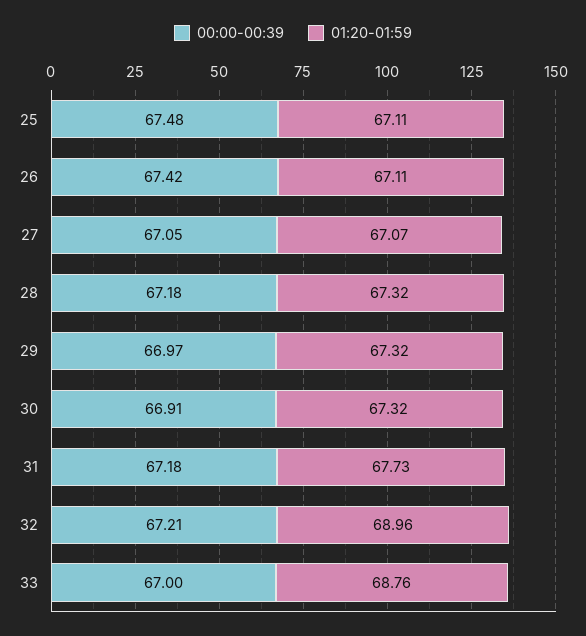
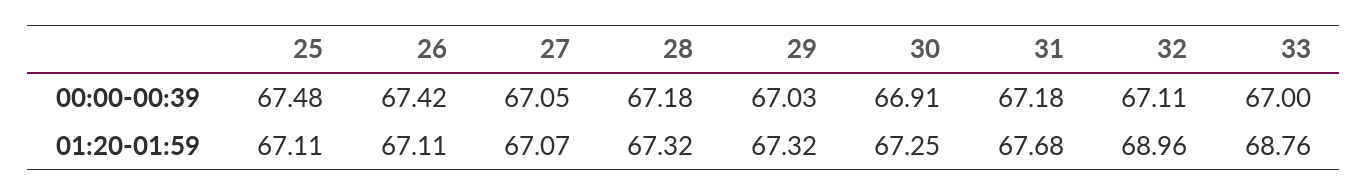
00:00-00:39, 29: 66.97 -> 67.03
01:20-01:59, 30: 67.32 -> 67.25
01:20-01:59, 31: 67.73 -> 67.68
00:00-00:39, 32: 67.21 -> 67.11

